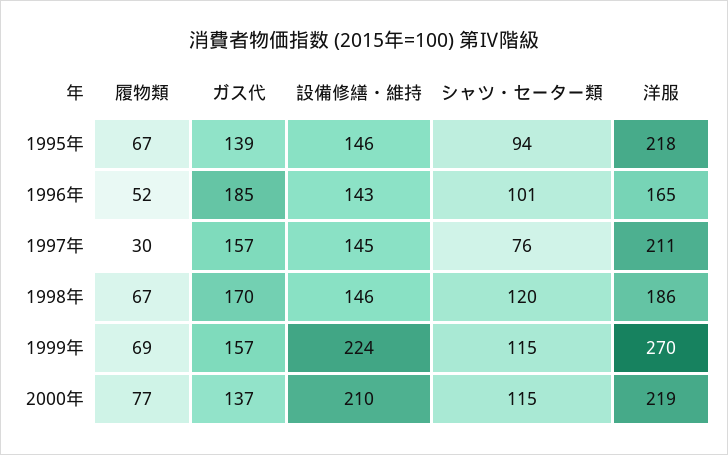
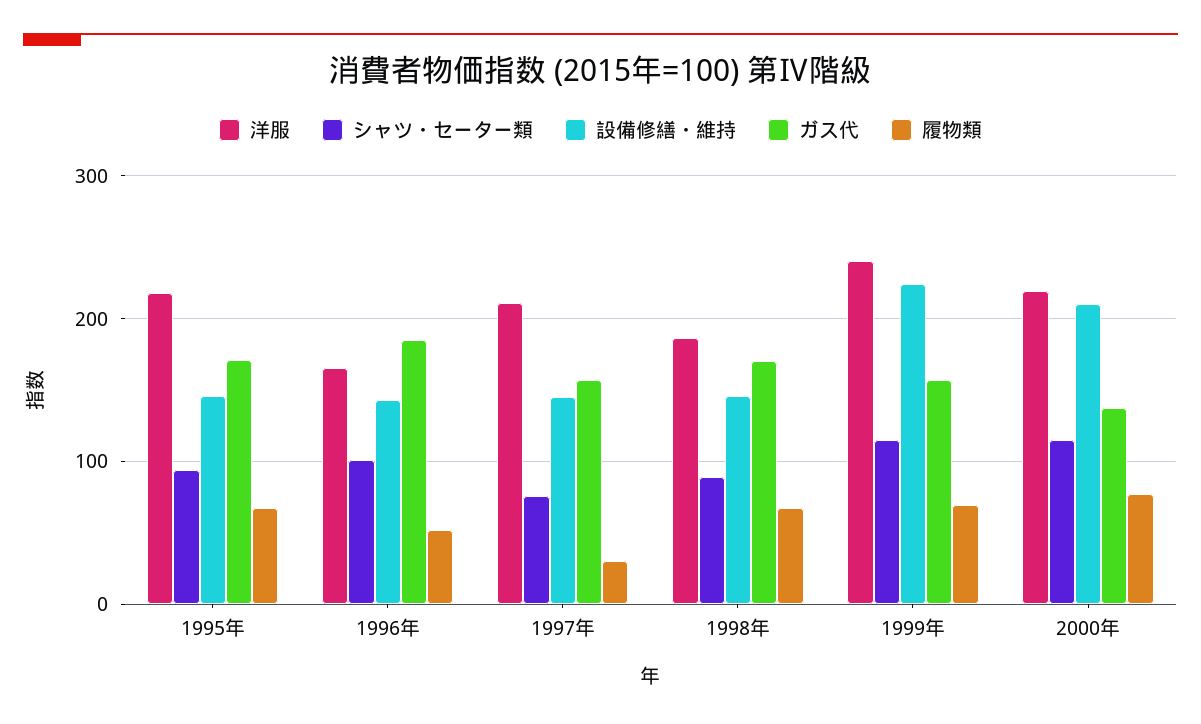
ガス代, 1995年: 139 -> 170
シャツ・セーター類, 1998年: 120 -> 90
洋服, 1999年: 270 -> 240

